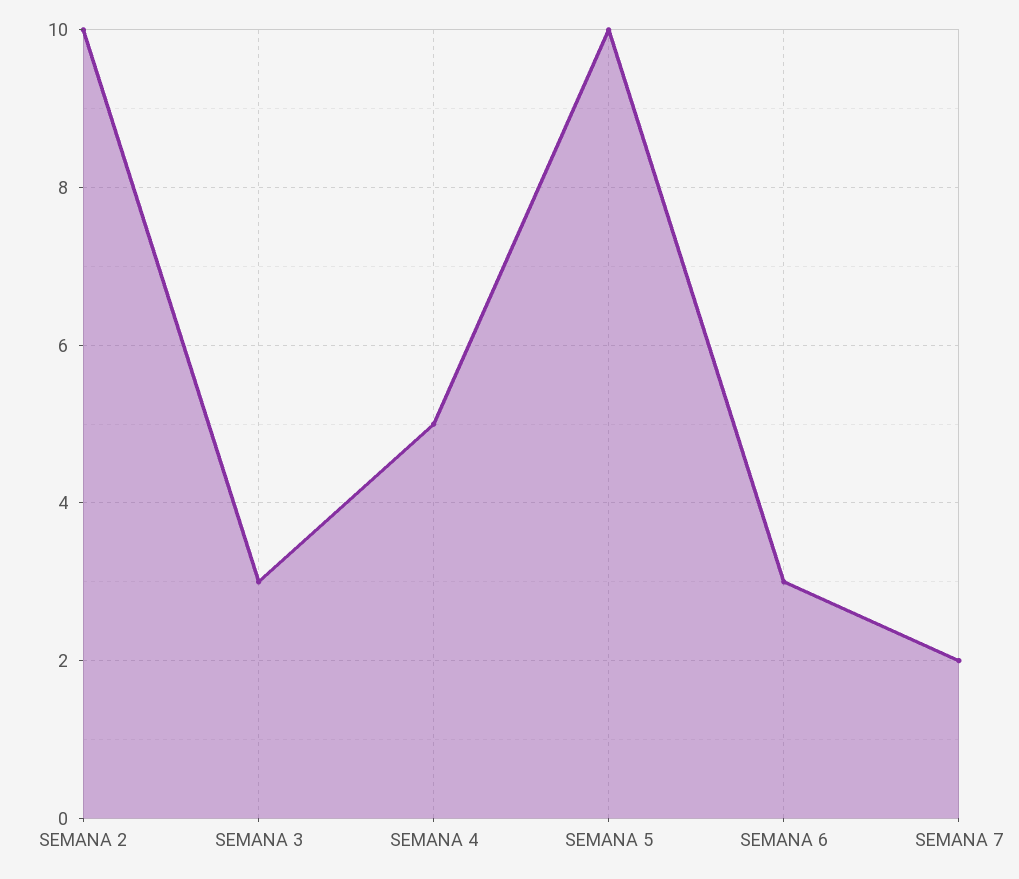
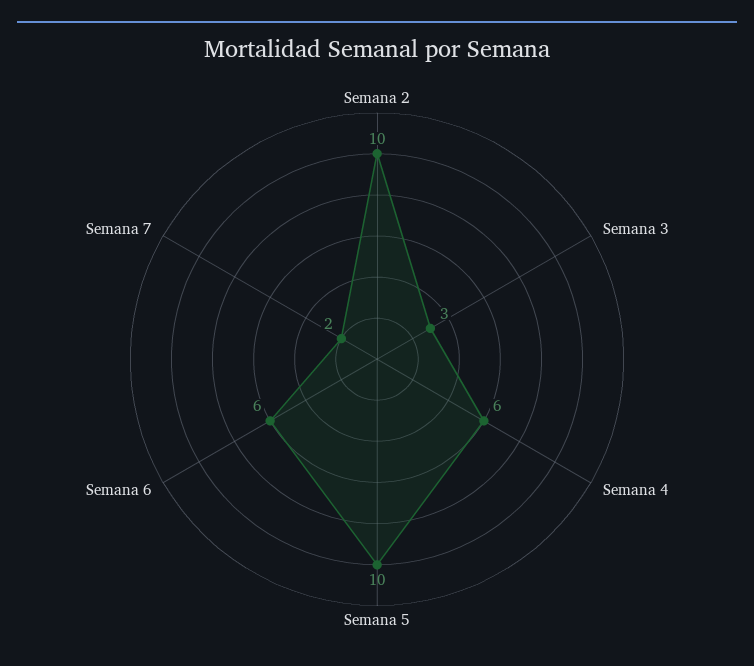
SEMANA 4: 5 -> 6
SEMANA 6: 3 -> 6

